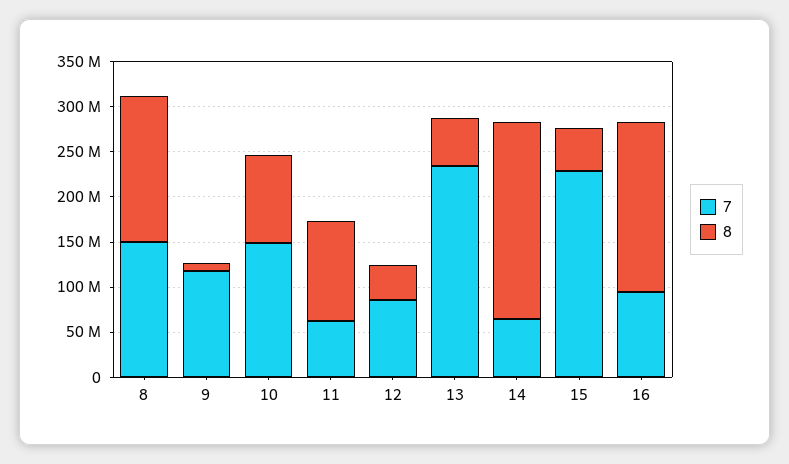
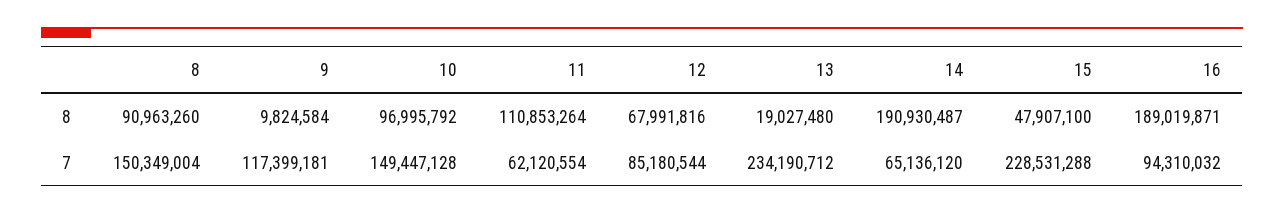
8, 8: 160000000 -> 90963260
8, 12: 40000000 -> 67991816
8, 13: 50000000 -> 19027480
8, 14: 220000000 -> 190930487

